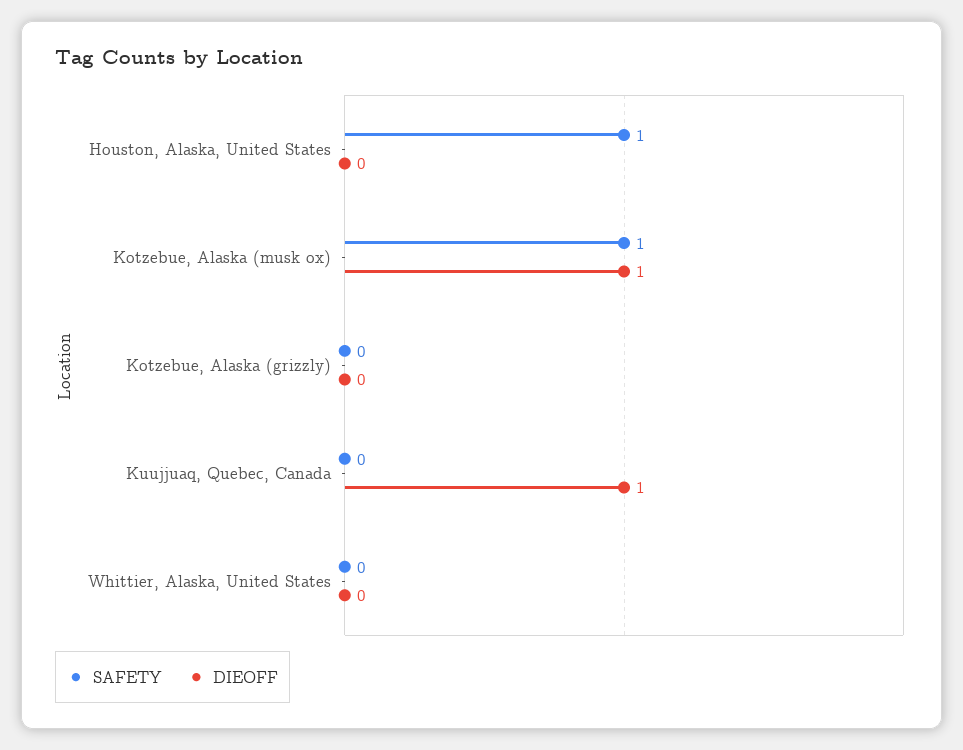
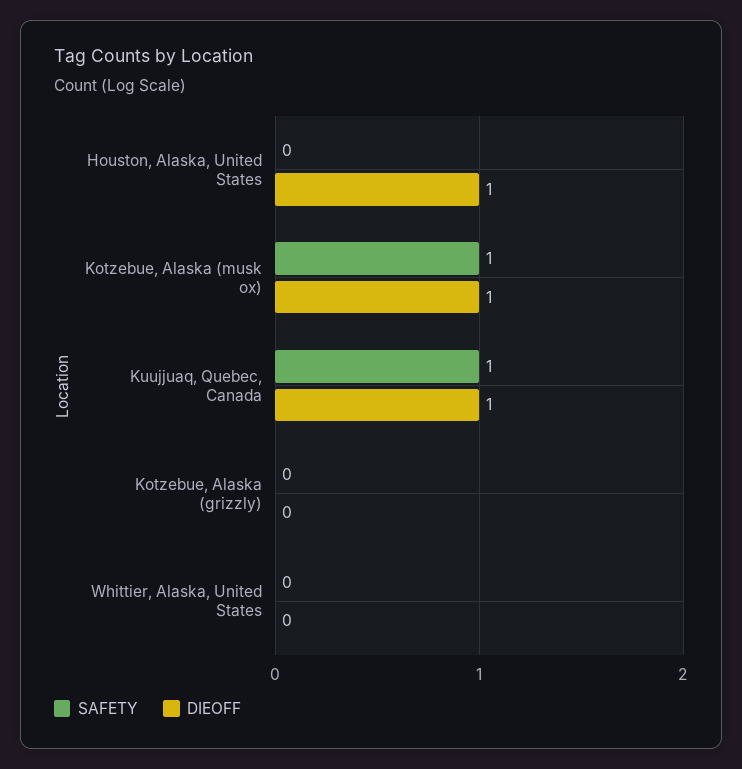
SAFETY, Houston, Alaska, United States: 1 -> 0
DIEOFF, Houston, Alaska, United States: 0 -> 1
SAFETY, Kuujjuaq, Quebec, Canada: 0 -> 1

